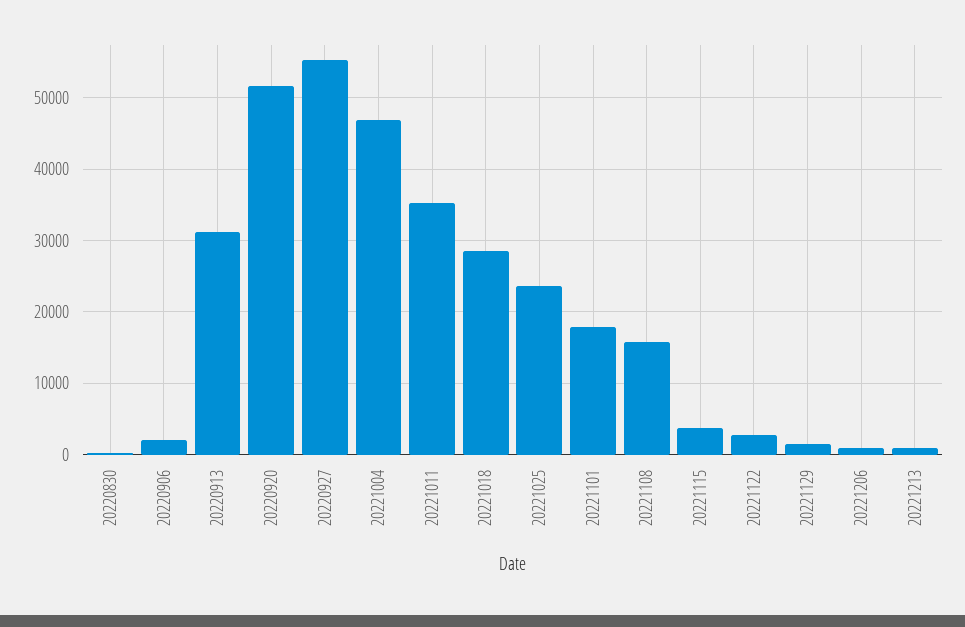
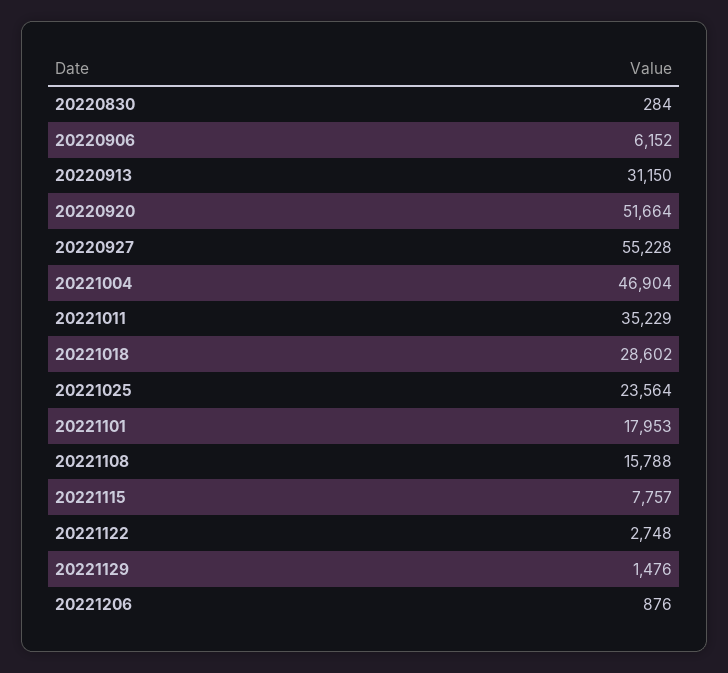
20220906: 2000 -> 6152
20221115: 4000 -> 7757
20221213: 1000 -> none

